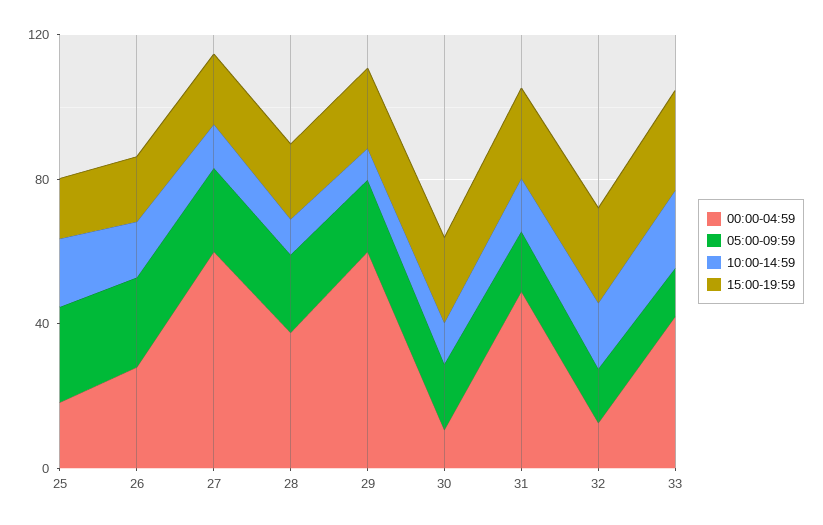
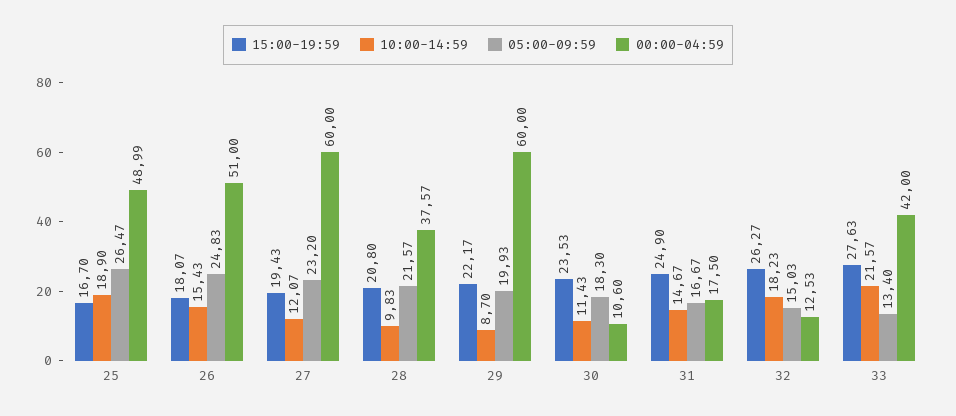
00:00-04:59, 25: 20 -> 48.99
00:00-04:59, 26: 30 -> 51
00:00-04:59, 31: 50 -> 17.5

